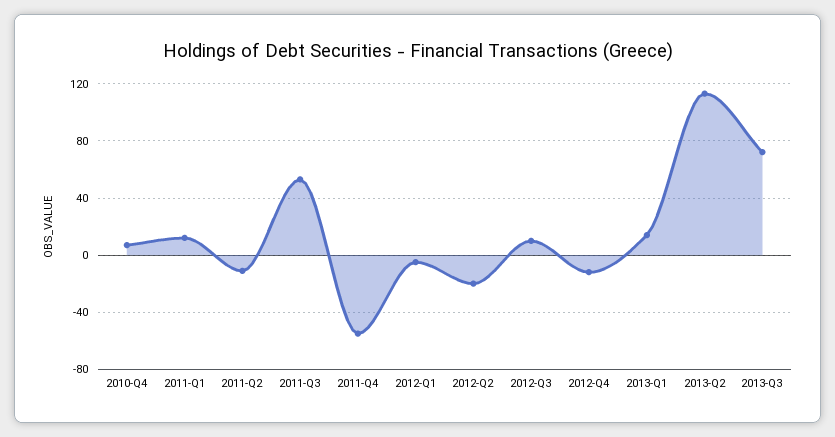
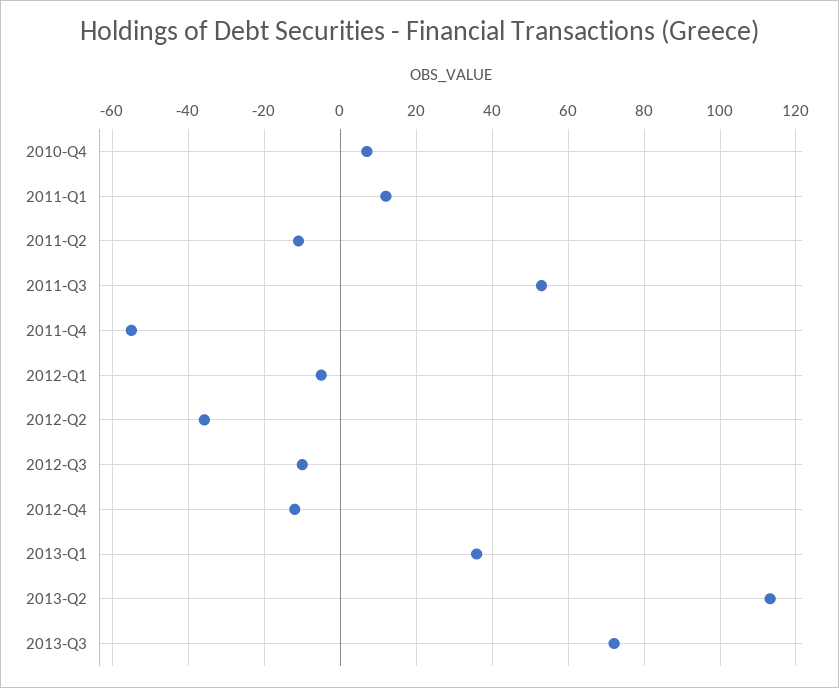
2012-Q2: -20 -> -36
2012-Q3: 10 -> -10
2013-Q1: 15 -> 36

